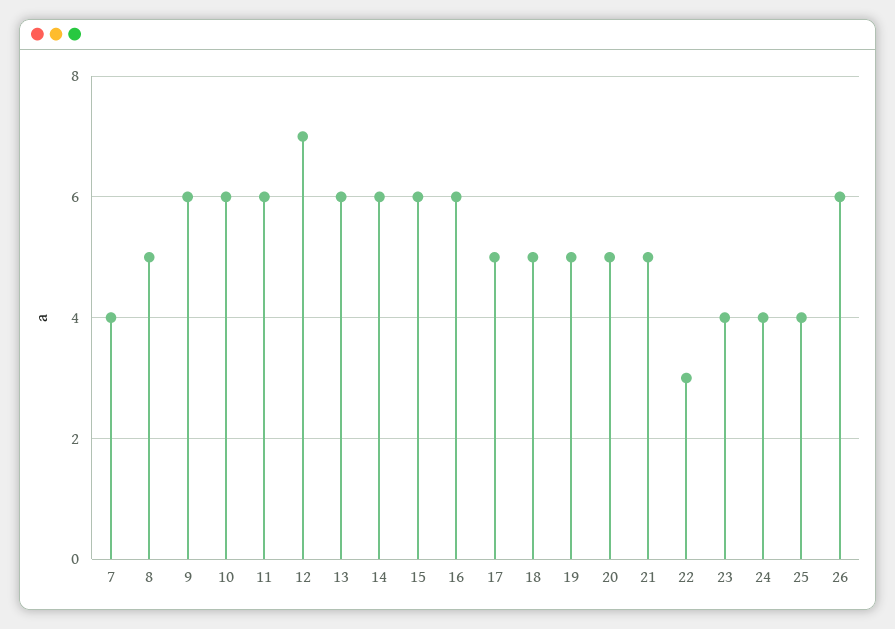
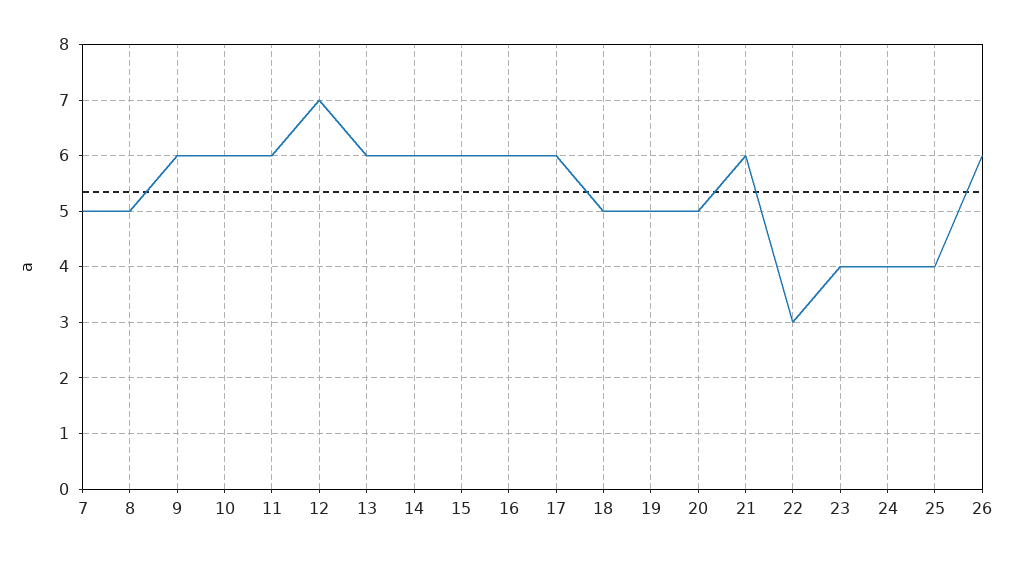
7: 4 -> 5
17: 5 -> 6
21: 5 -> 6

